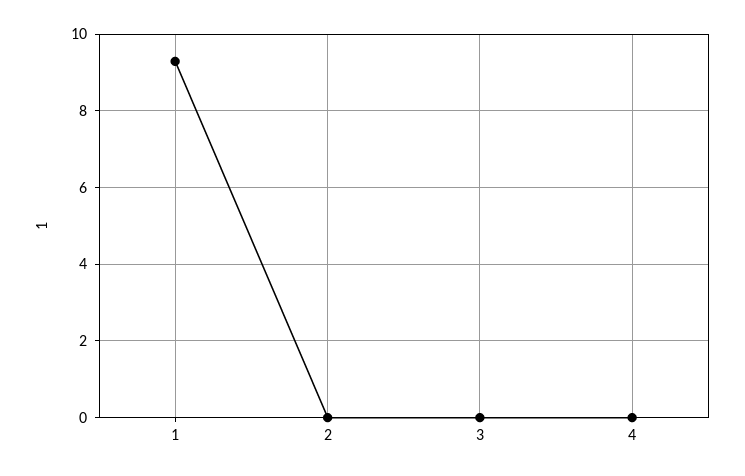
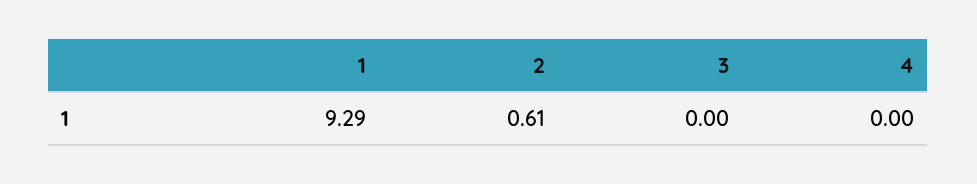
2: 0 -> 0.61

